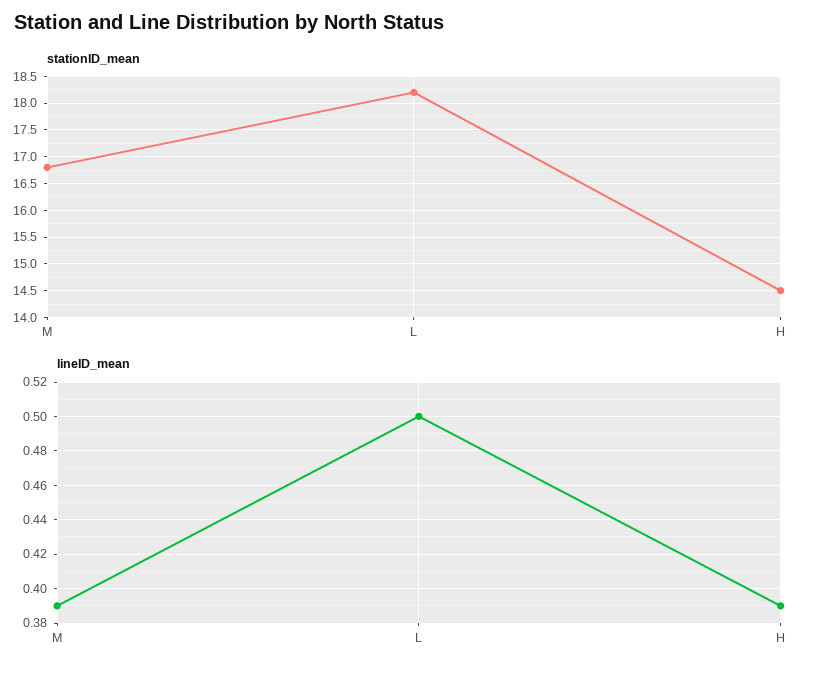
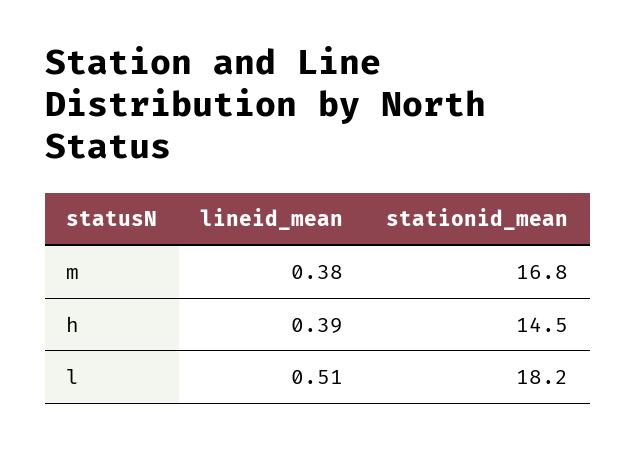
lineID_mean, M: 0.39 -> 0.38
lineID_mean, L: 0.5 -> 0.51

